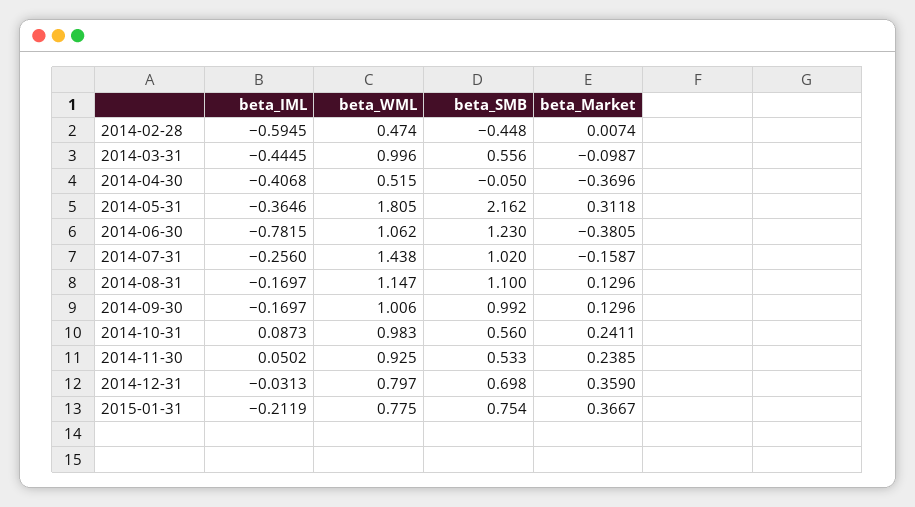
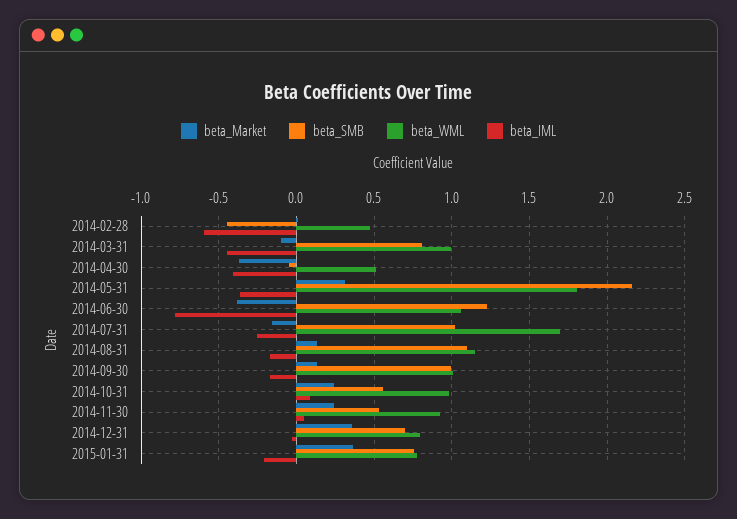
beta_SMB, 2014-03-31: 0.556 -> 0.8
beta_WML, 2014-07-31: 1.438 -> 1.7

